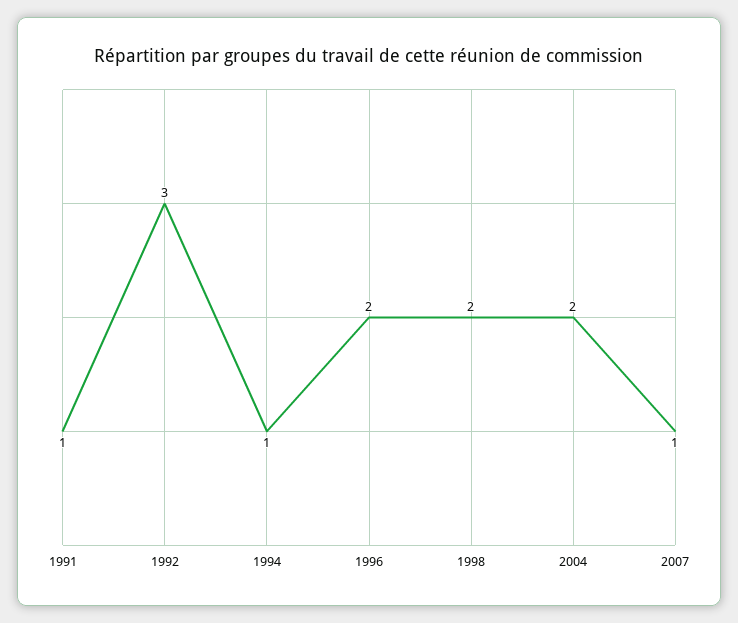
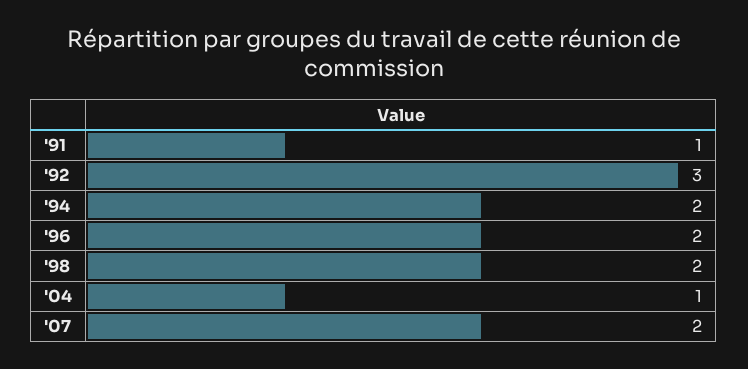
1994: 1 -> 2
2004: 2 -> 1
2007: 1 -> 2

